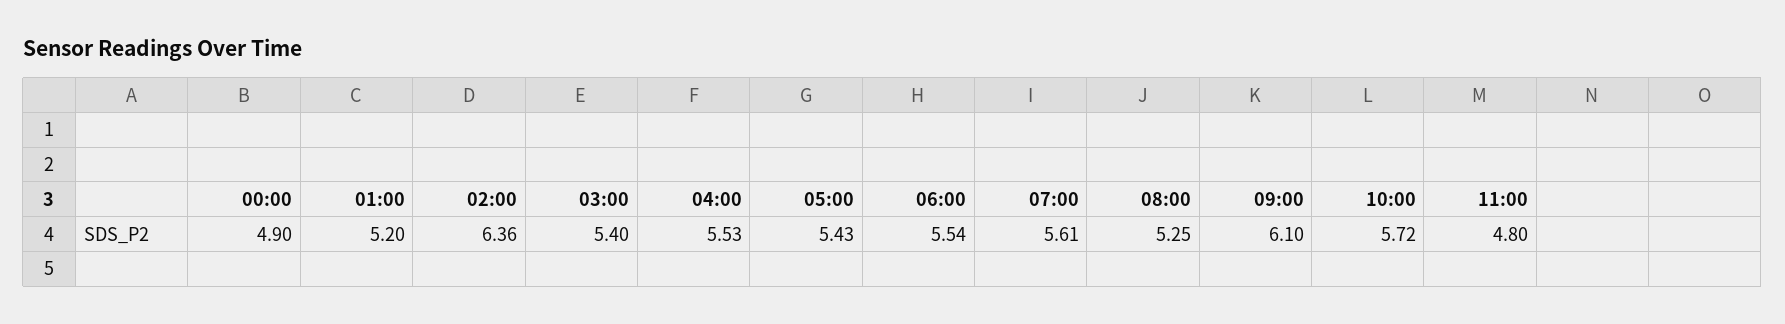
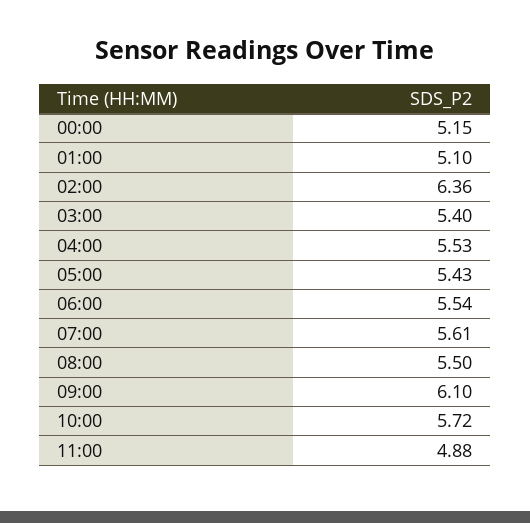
00:00: 4.9 -> 5.15
01:00: 5.2 -> 5.1
08:00: 5.25 -> 5.5
11:00: 4.8 -> 4.88

